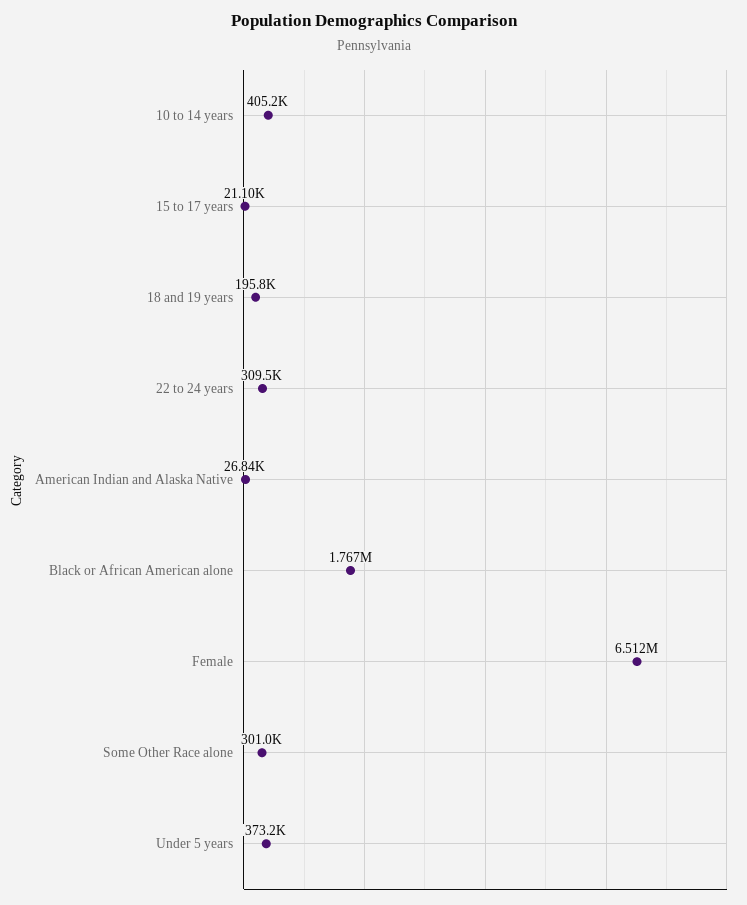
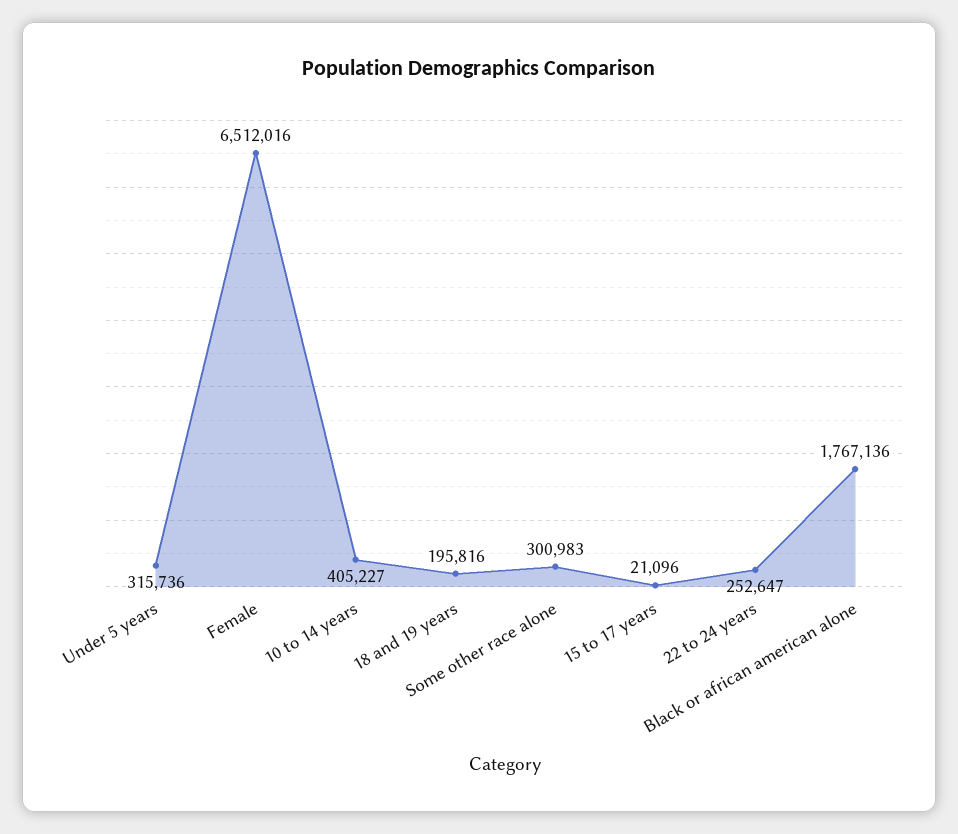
22 to 24 years: 309500 -> 252647
American Indian and Alaska Native: 26840 -> none
Under 5 years: 373200 -> 315736

